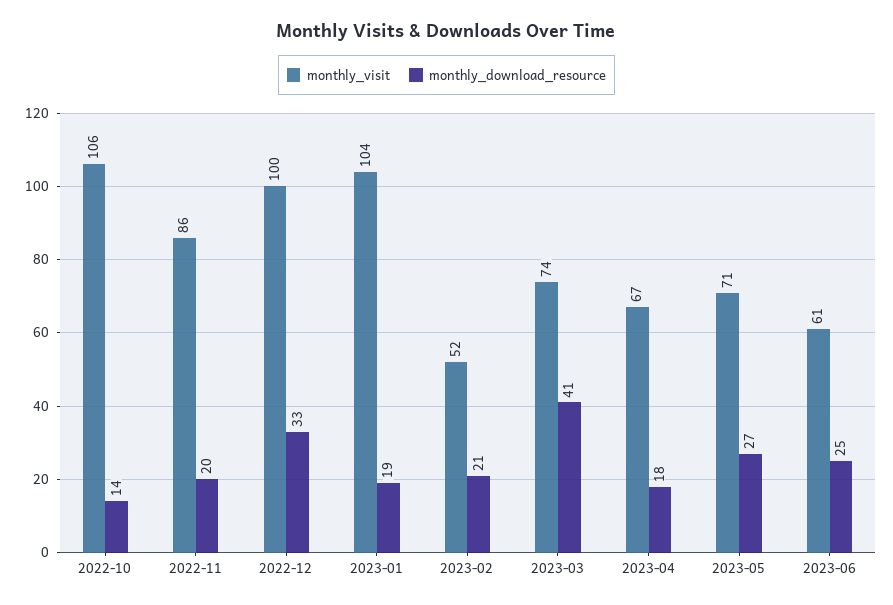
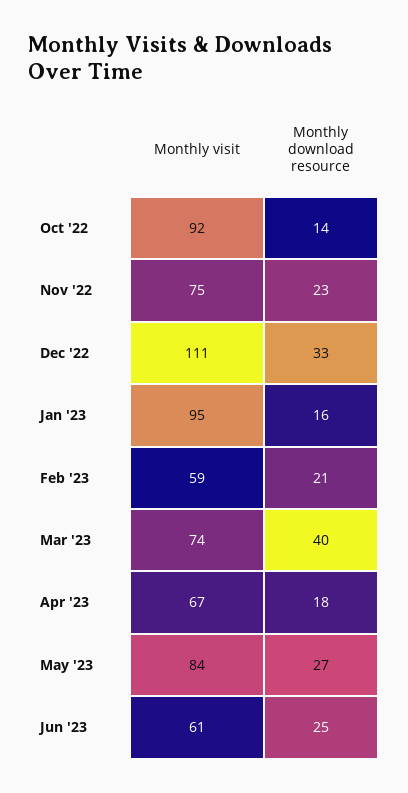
monthly_visit, 2022-10: 106 -> 92
monthly_visit, 2022-11: 86 -> 75
monthly_download_resource, 2022-11: 20 -> 23
monthly_visit, 2022-12: 100 -> 111
monthly_visit, 2023-01: 104 -> 95
monthly_download_resource, 2023-01: 19 -> 16
monthly_visit, 2023-02: 52 -> 59
monthly_download_resource, 2023-03: 41 -> 40
monthly_visit, 2023-05: 71 -> 84

